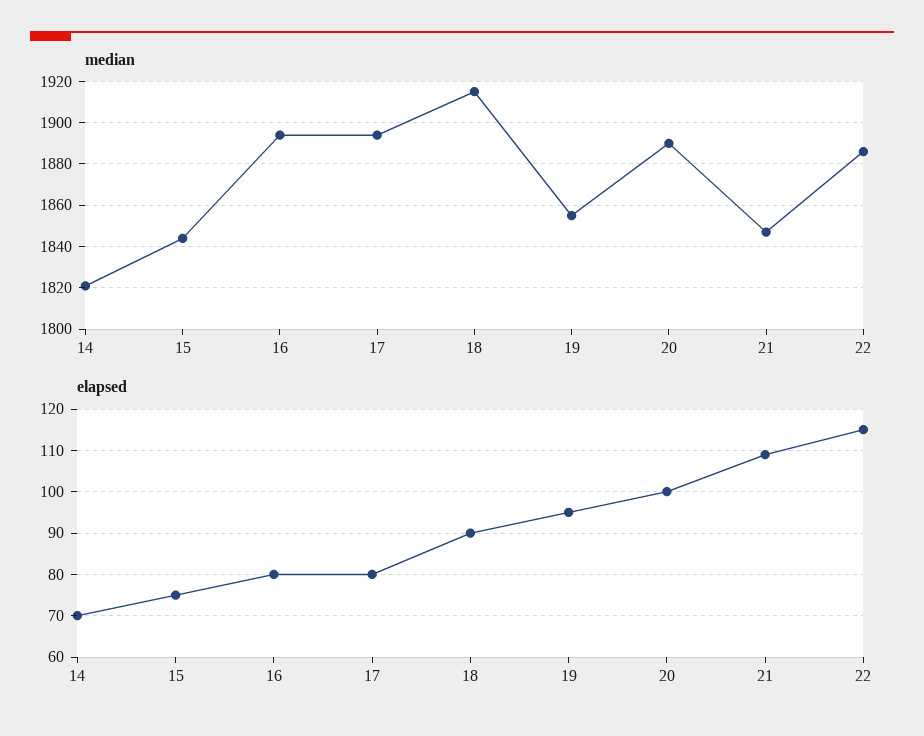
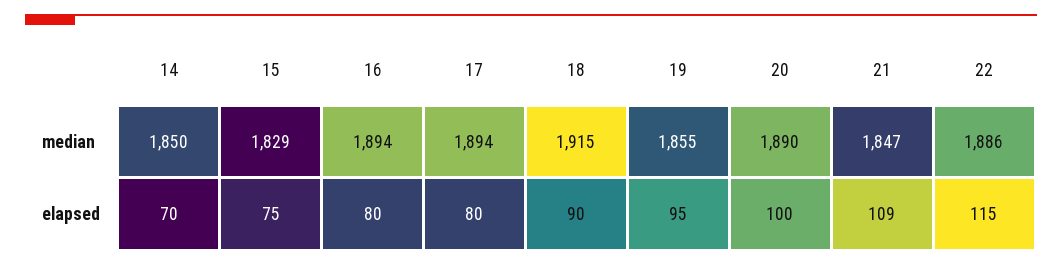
median, 14: 1820 -> 1850
median, 15: 1845 -> 1829

